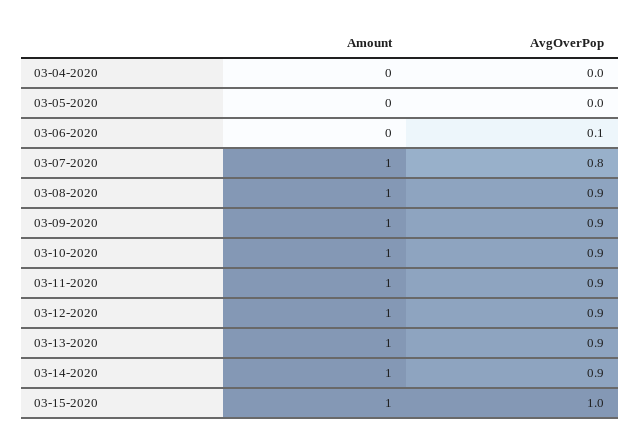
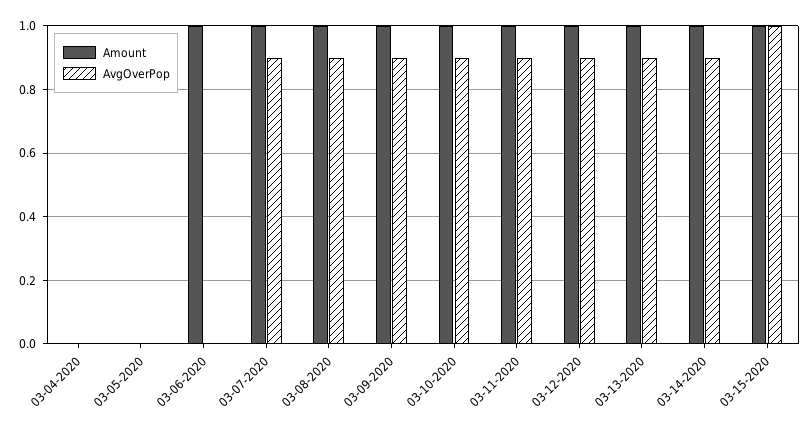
Amount, 03-06-2020: 0 -> 1
AvgOverPop, 03-06-2020: 0.1 -> 0
AvgOverPop, 03-07-2020: 0.8 -> 0.9

